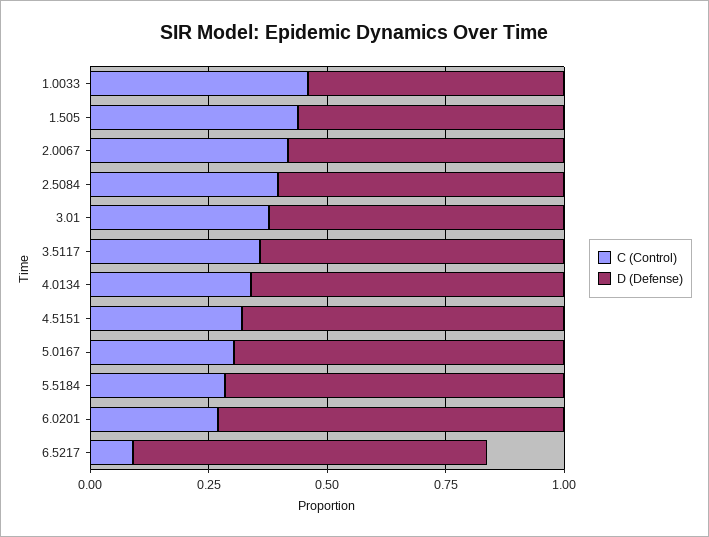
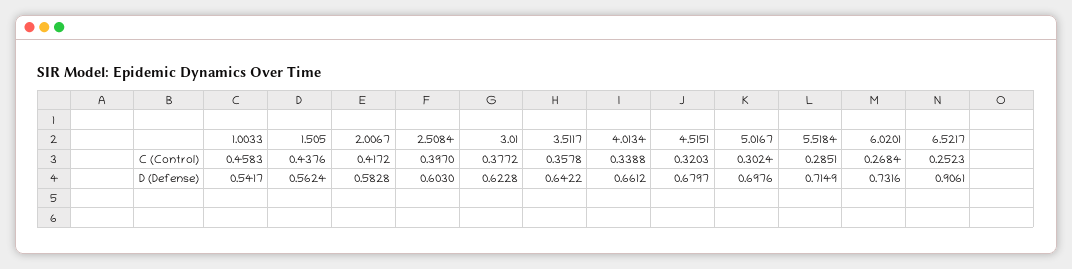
C (Control), 6.5217: 0.1 -> 0.2523
D (Defense), 6.5217: 0.75 -> 0.9061

